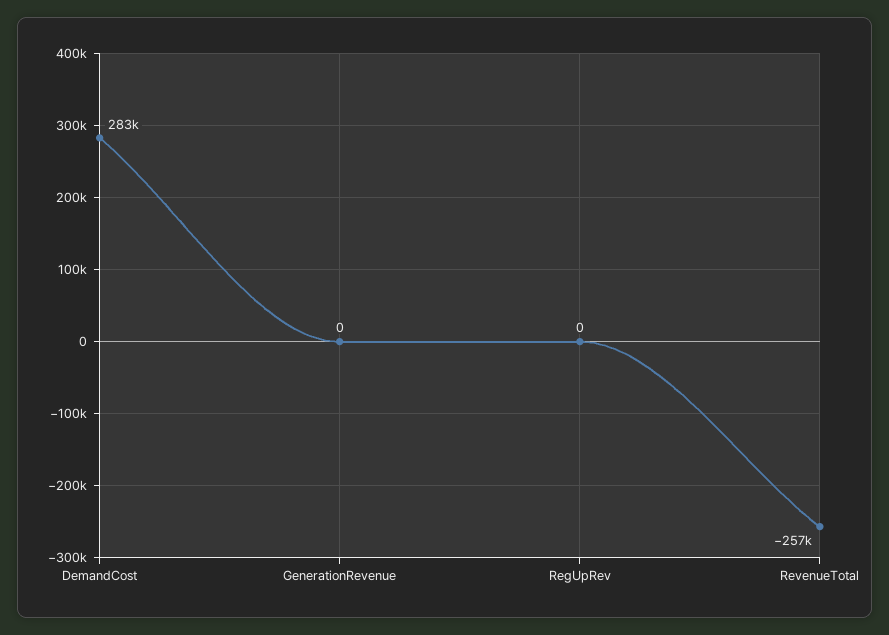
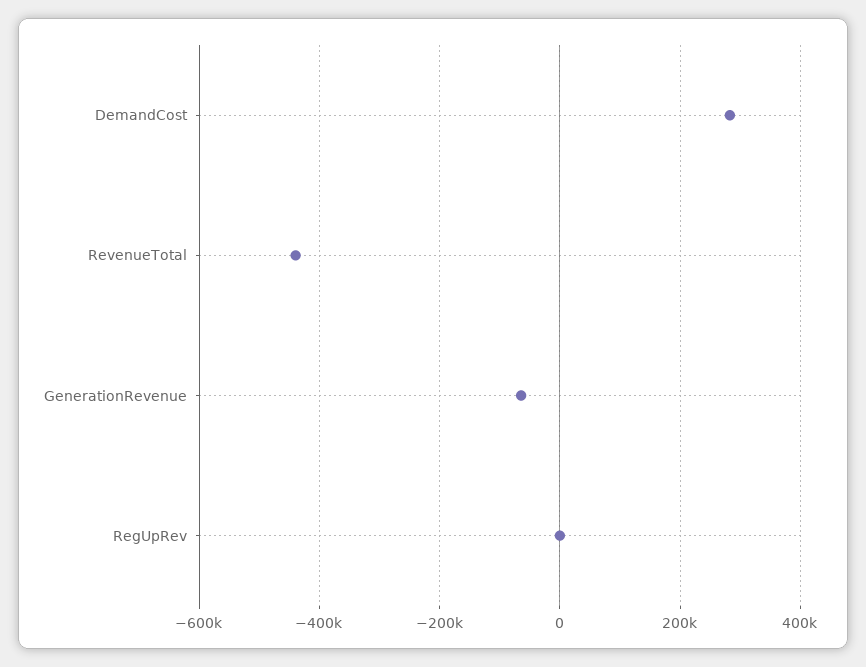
GenerationRevenue: 0 -> -60000
RevenueTotal: -257000 -> -440000

